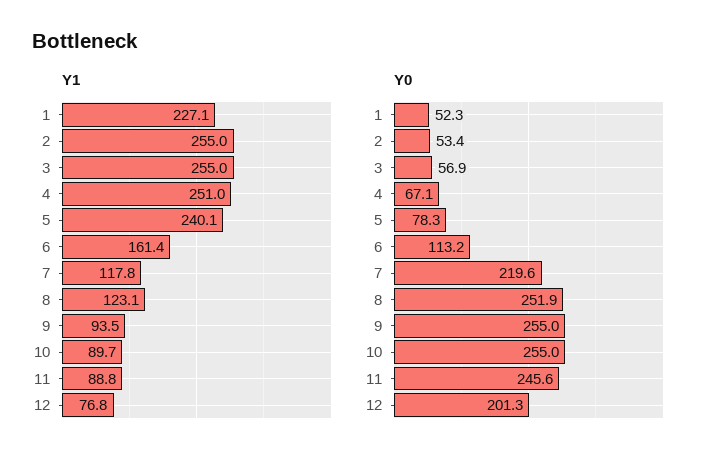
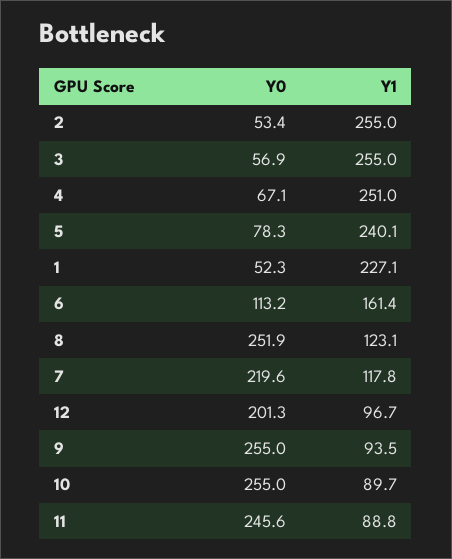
Y1, 12: 76.8 -> 96.7

